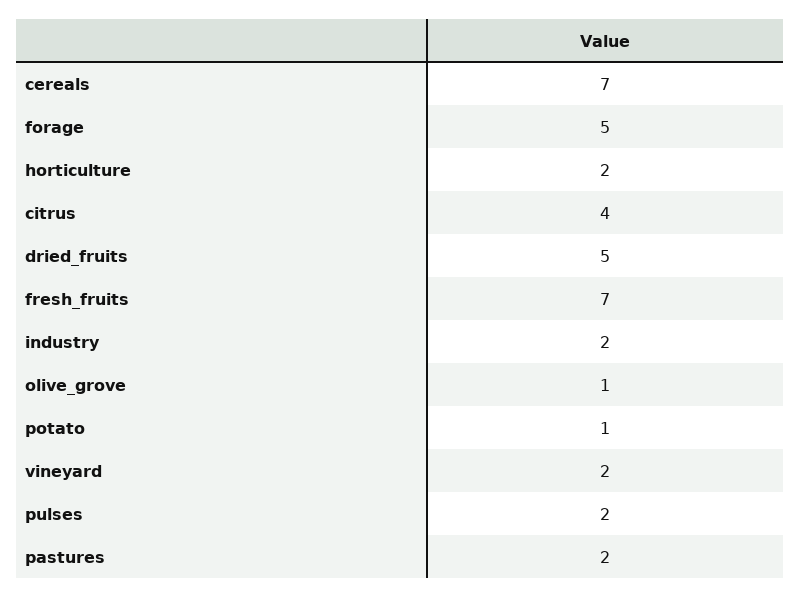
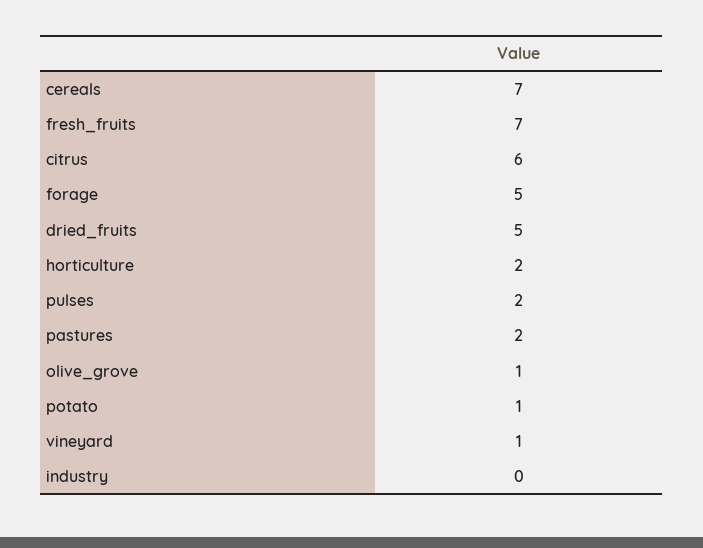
citrus: 4 -> 6
industry: 2 -> 0
vineyard: 2 -> 1

